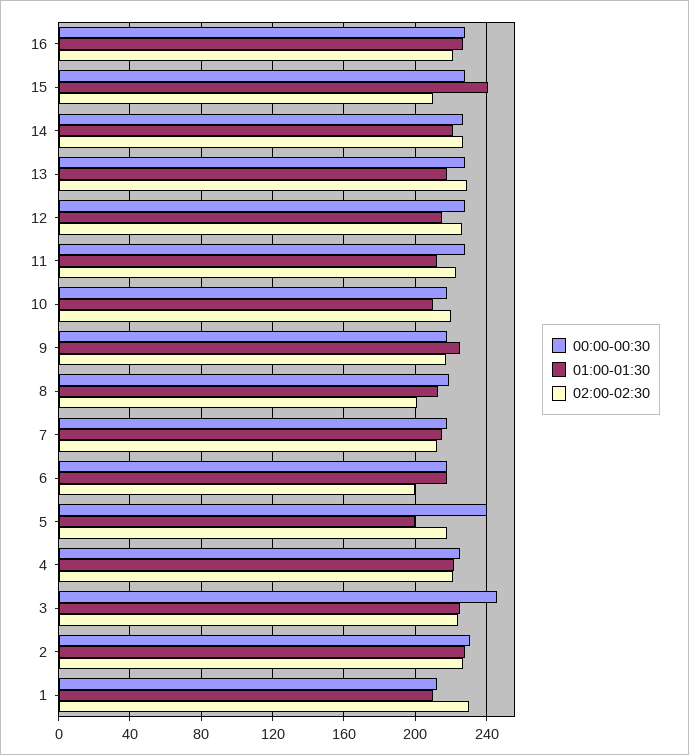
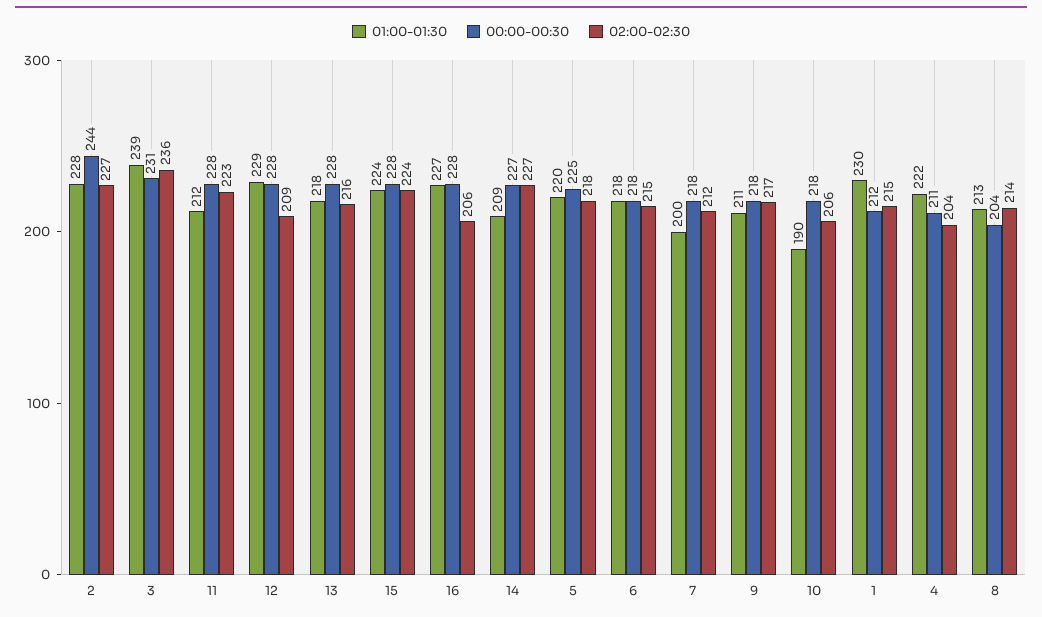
02:00-02:30, 16: 220 -> 206
01:00-01:30, 15: 240 -> 224
02:00-02:30, 15: 210 -> 224
01:00-01:30, 14: 220 -> 209
02:00-02:30, 13: 230 -> 216
01:00-01:30, 12: 215 -> 229
02:00-02:30, 12: 225 -> 209
01:00-01:30, 10: 210 -> 190
02:00-02:30, 10: 220 -> 206
01:00-01:30, 9: 225 -> 211
00:00-00:30, 8: 220 -> 204
02:00-02:30, 8: 200 -> 214
01:00-01:30, 7: 215 -> 200
02:00-02:30, 6: 200 -> 215
00:00-00:30, 5: 240 -> 225
01:00-01:30, 5: 200 -> 220
00:00-00:30, 4: 225 -> 211
02:00-02:30, 4: 220 -> 204
00:00-00:30, 3: 245 -> 231
01:00-01:30, 3: 225 -> 239
02:00-02:30, 3: 225 -> 236
00:00-00:30, 2: 230 -> 244
01:00-01:30, 1: 210 -> 230
02:00-02:30, 1: 230 -> 215

